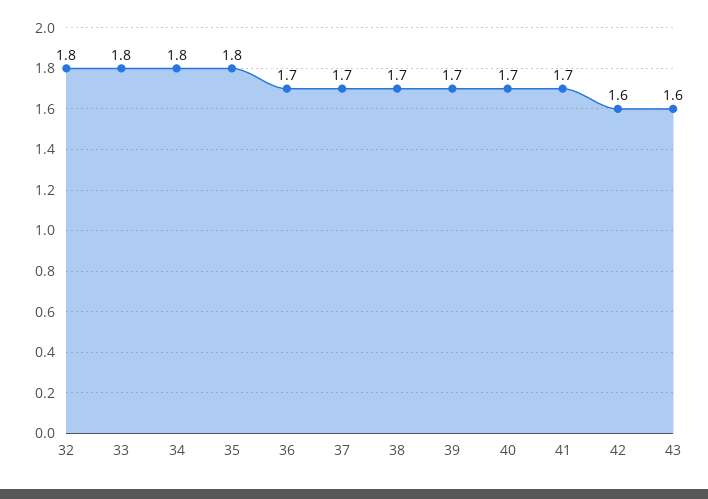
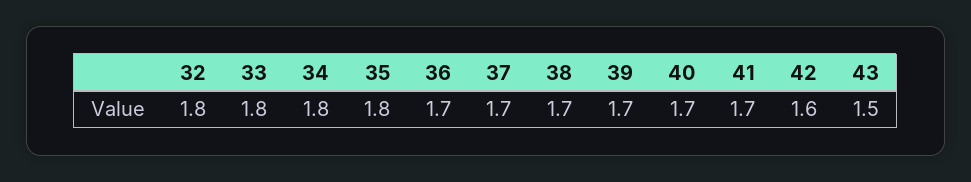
43: 1.6 -> 1.5

